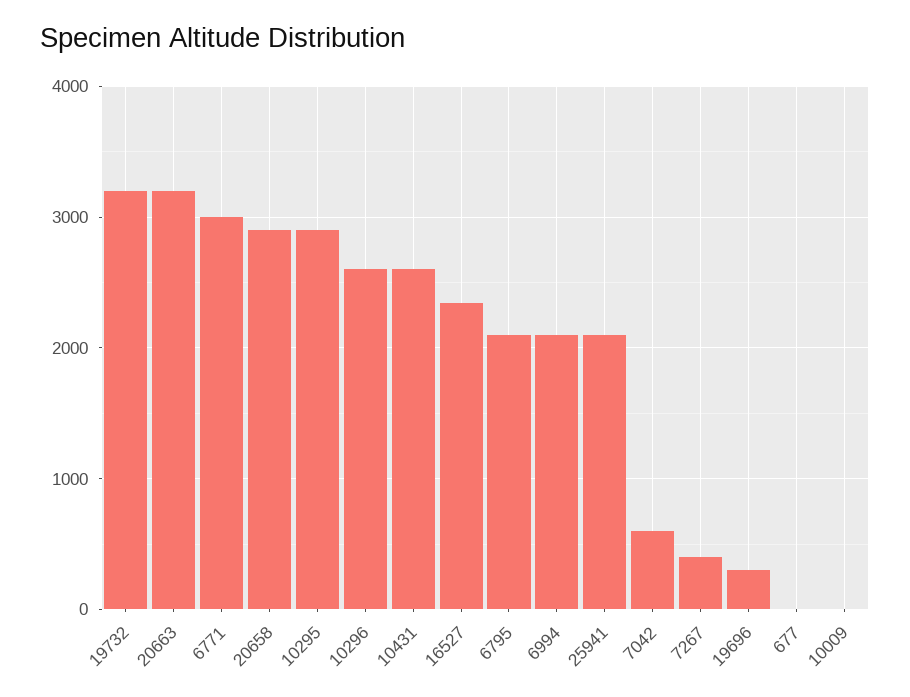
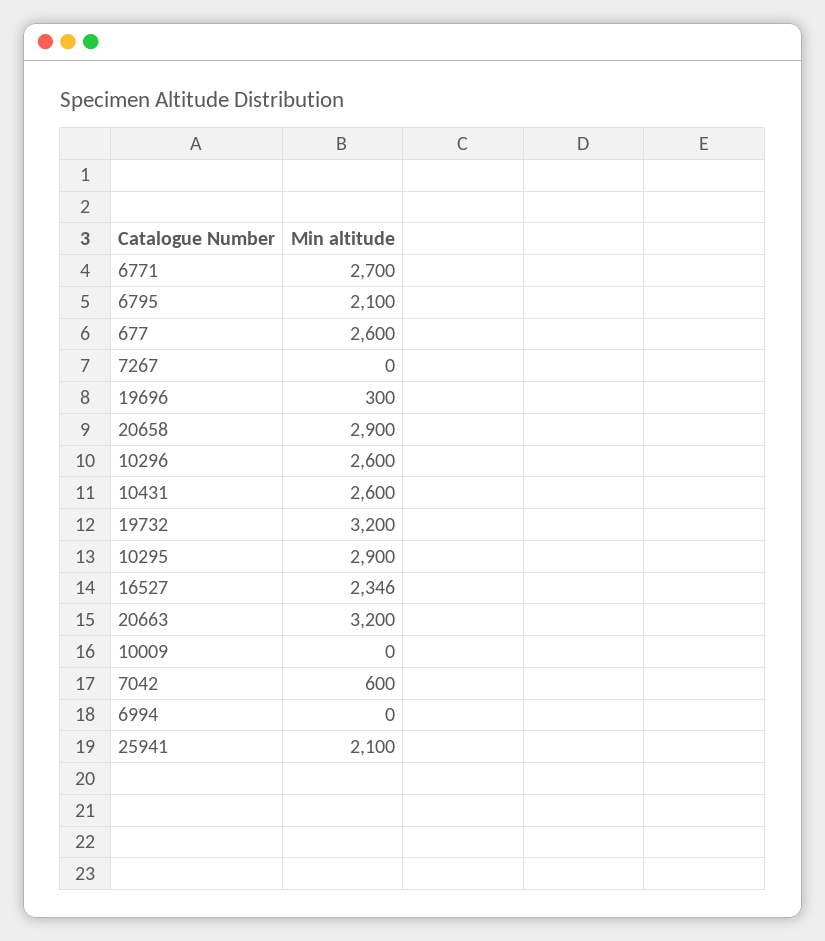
6771: 3000 -> 2700
6994: 2100 -> 0
7267: 400 -> 0
677: 0 -> 2600

